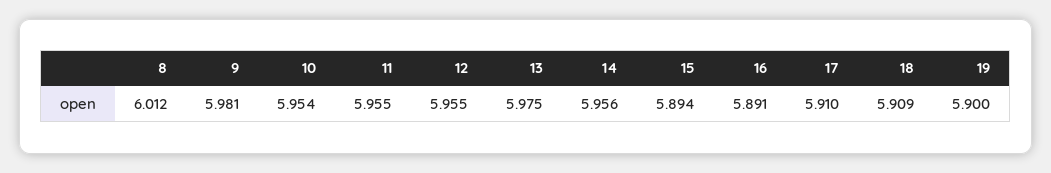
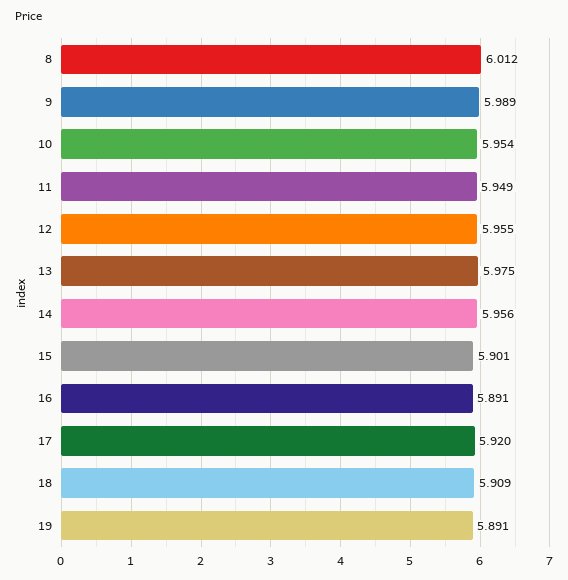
9: 5.981 -> 5.989
11: 5.955 -> 5.949
15: 5.894 -> 5.901
17: 5.91 -> 5.92
19: 5.9 -> 5.891

